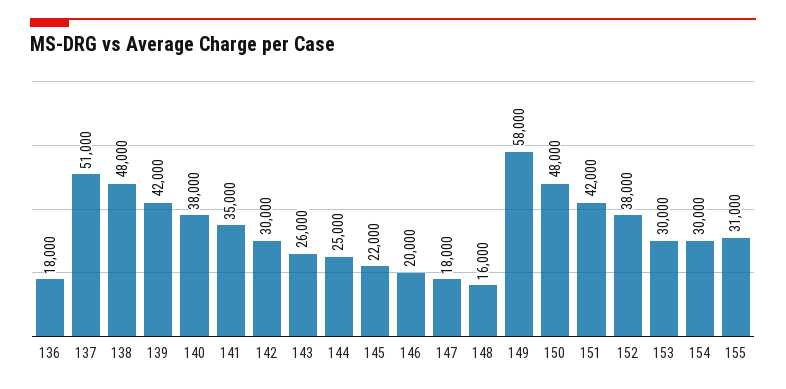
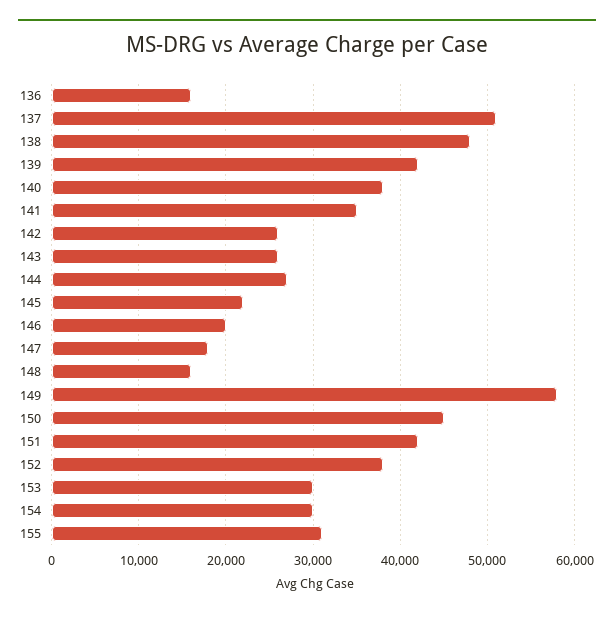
136: 18000 -> 16000
142: 30000 -> 26000
144: 25000 -> 27000
150: 48000 -> 45000

